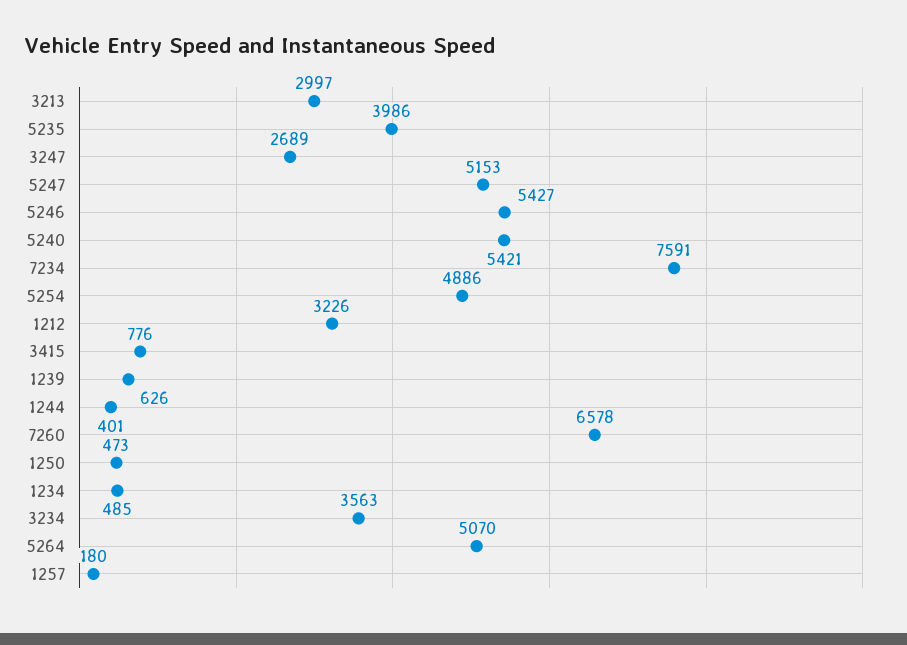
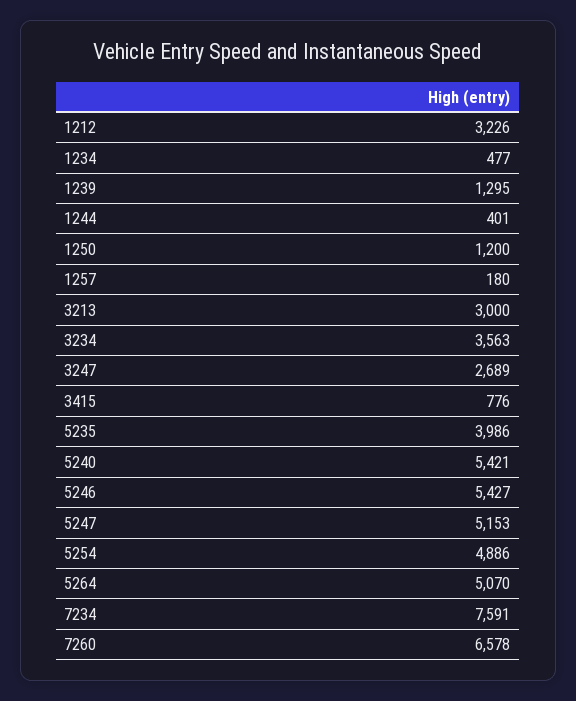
3213: 2997 -> 3000
1239: 626 -> 1295
1250: 473 -> 1200
1234: 485 -> 477

